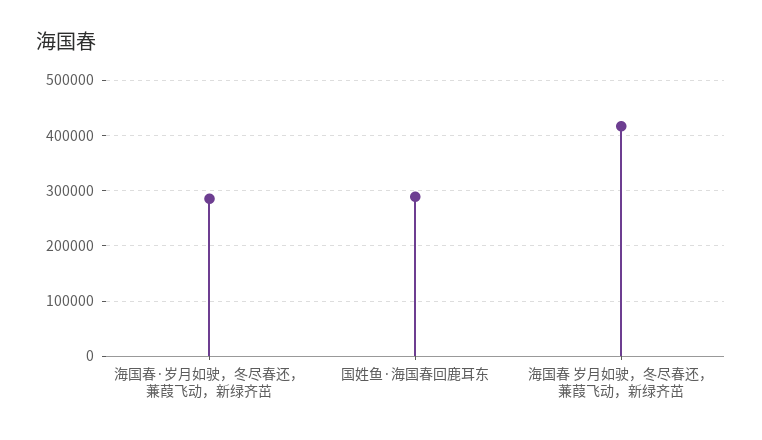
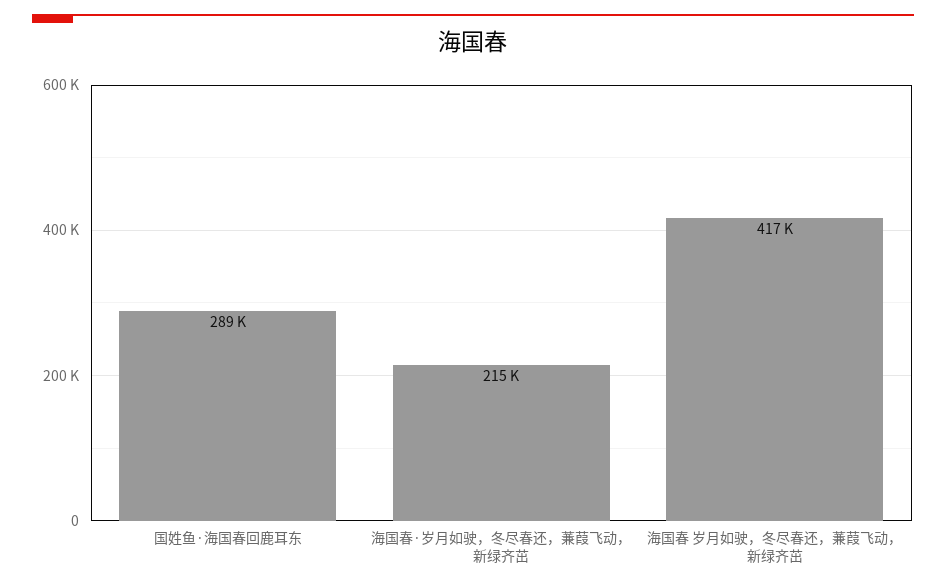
海国春·岁月如驶，冬尽春还，蒹葭飞动，新绿齐茁: 280000 -> 215000

